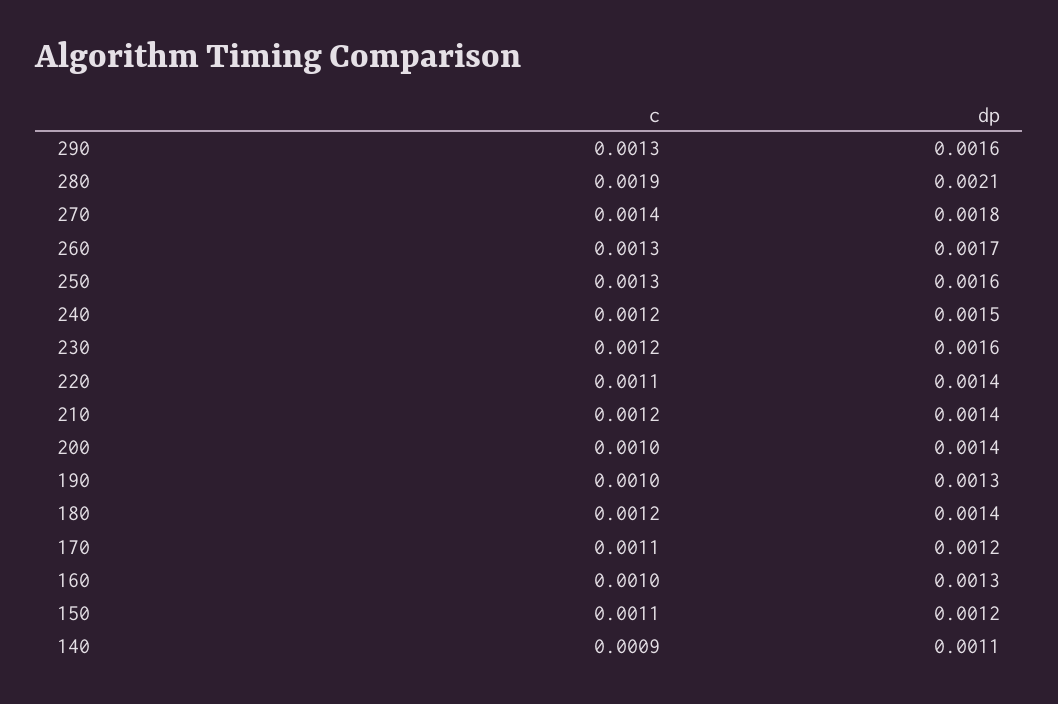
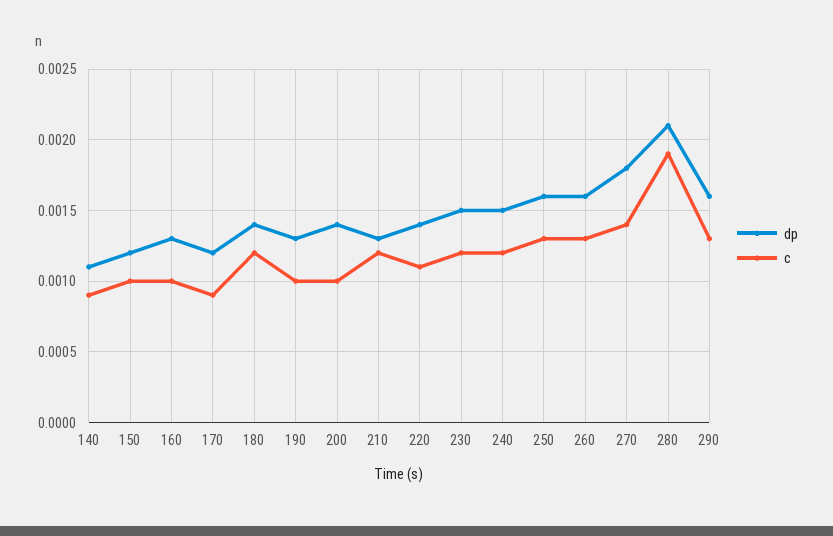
dp, 260: 0.0017 -> 0.0016
dp, 230: 0.0016 -> 0.0015
dp, 210: 0.0014 -> 0.0013
c, 170: 0.0011 -> 0.0009
c, 150: 0.0011 -> 0.001

